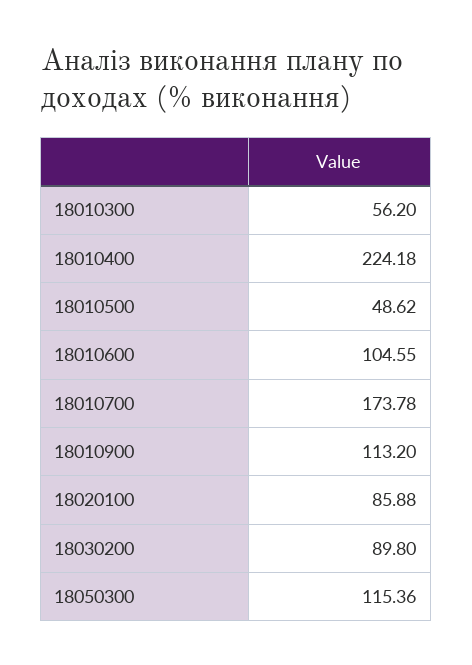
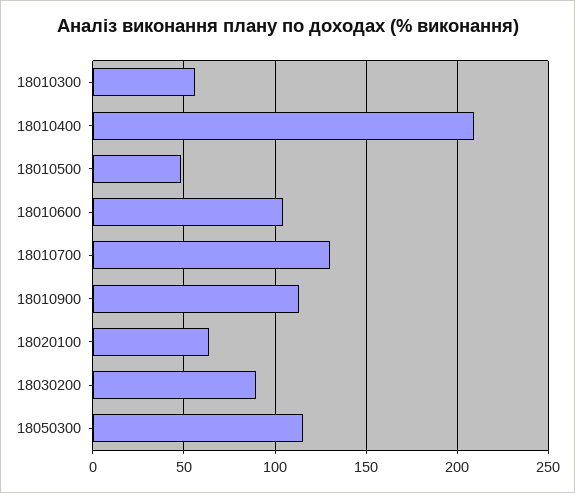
18010400: 224.18 -> 210
18010700: 173.78 -> 130
18020100: 85.88 -> 65

